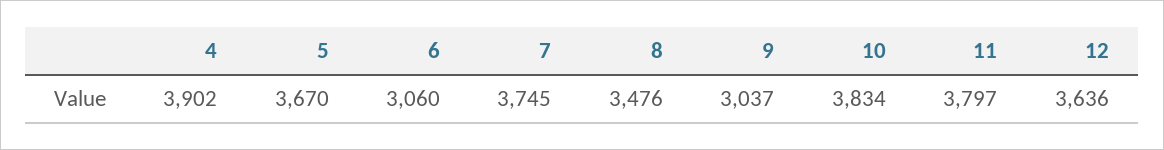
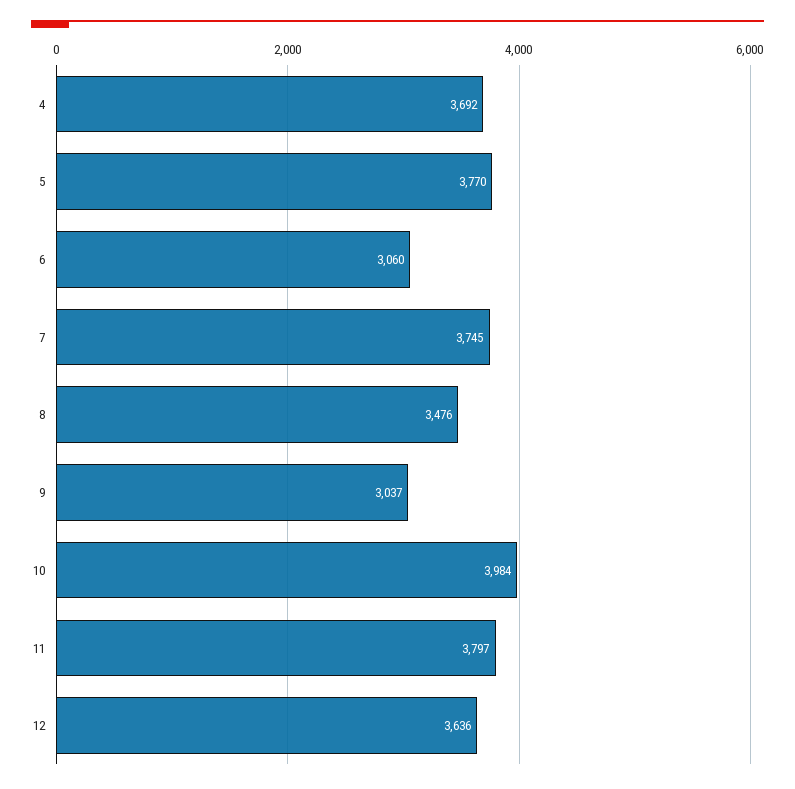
4: 3902 -> 3692
5: 3670 -> 3770
10: 3834 -> 3984

